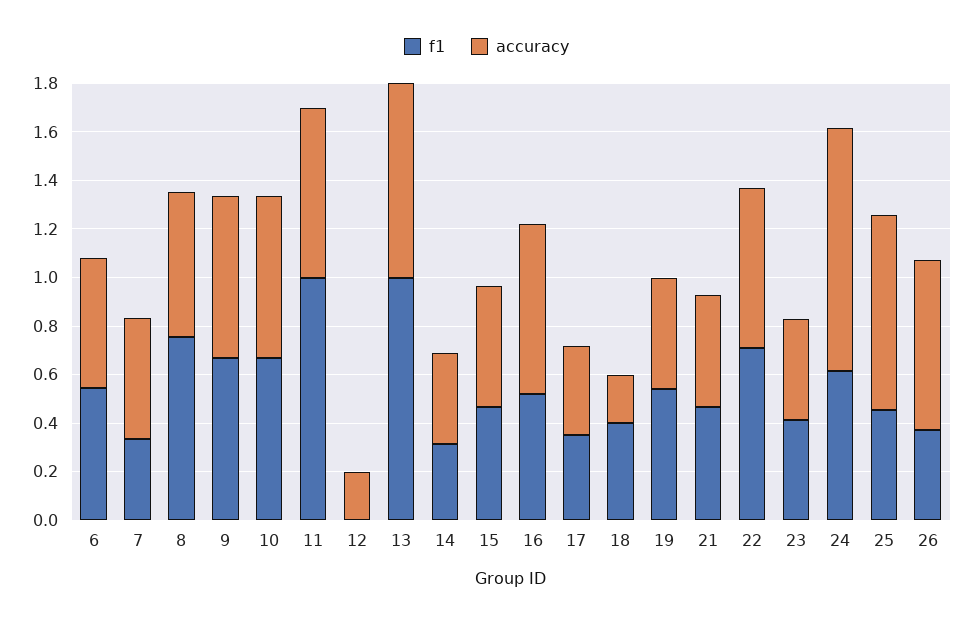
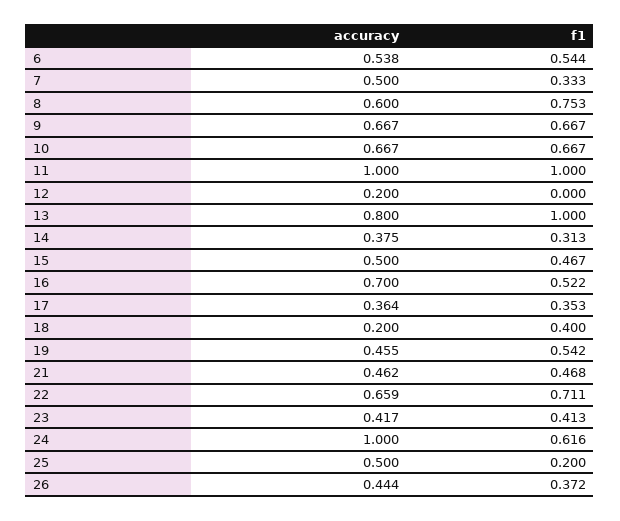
accuracy, 11: 0.7 -> 1
f1, 25: 0.45 -> 0.2
accuracy, 25: 0.8 -> 0.5
accuracy, 26: 0.7 -> 0.444

